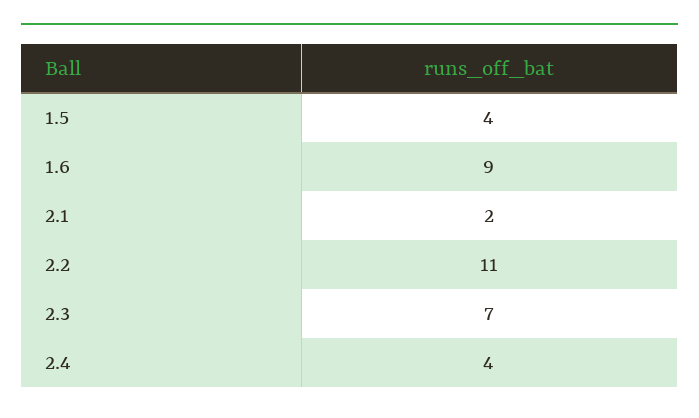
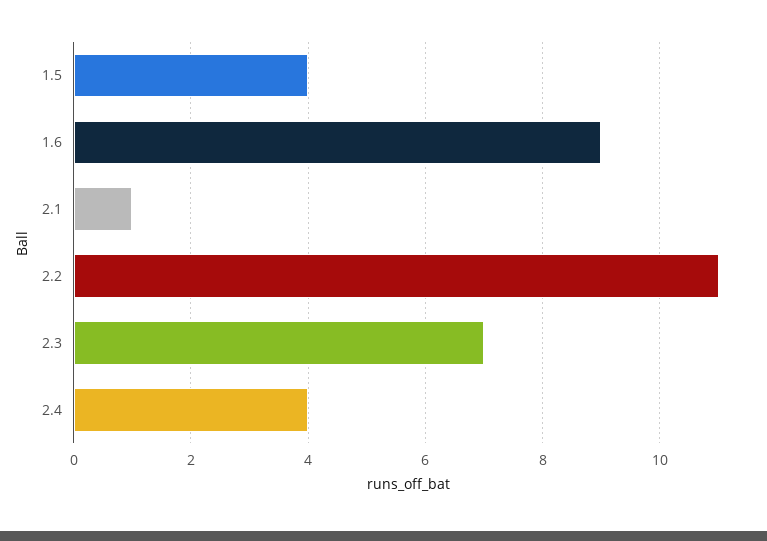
2.1: 2 -> 1

